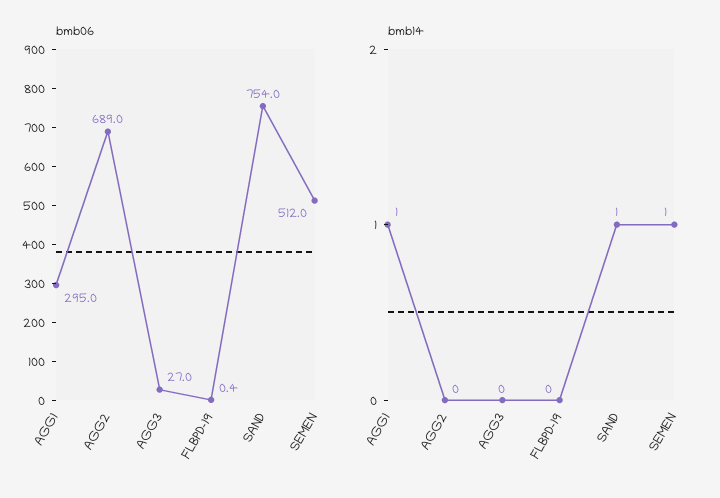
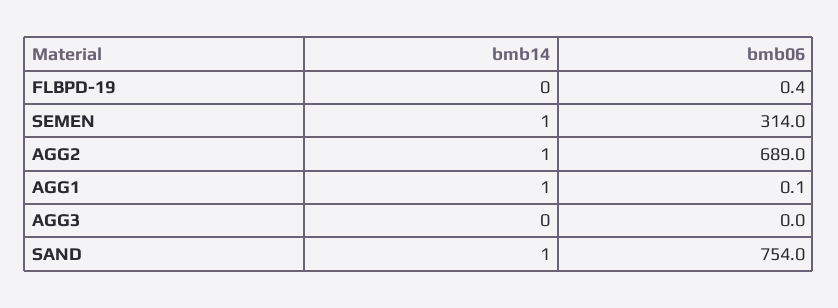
bmb06, AGG1: 295 -> 0.1
bmb06, AGG3: 27 -> 0
bmb06, SEMEN: 512 -> 314
bmb14, AGG2: 0 -> 1

